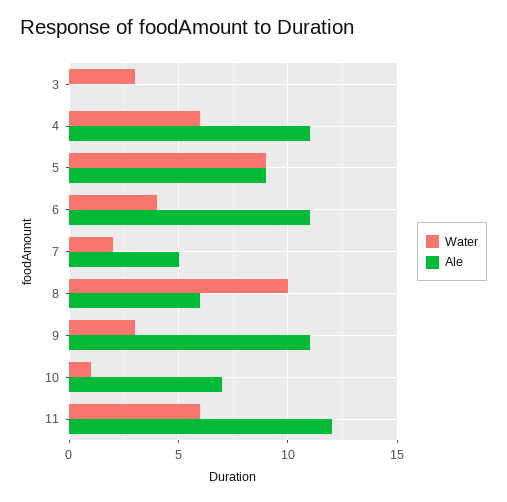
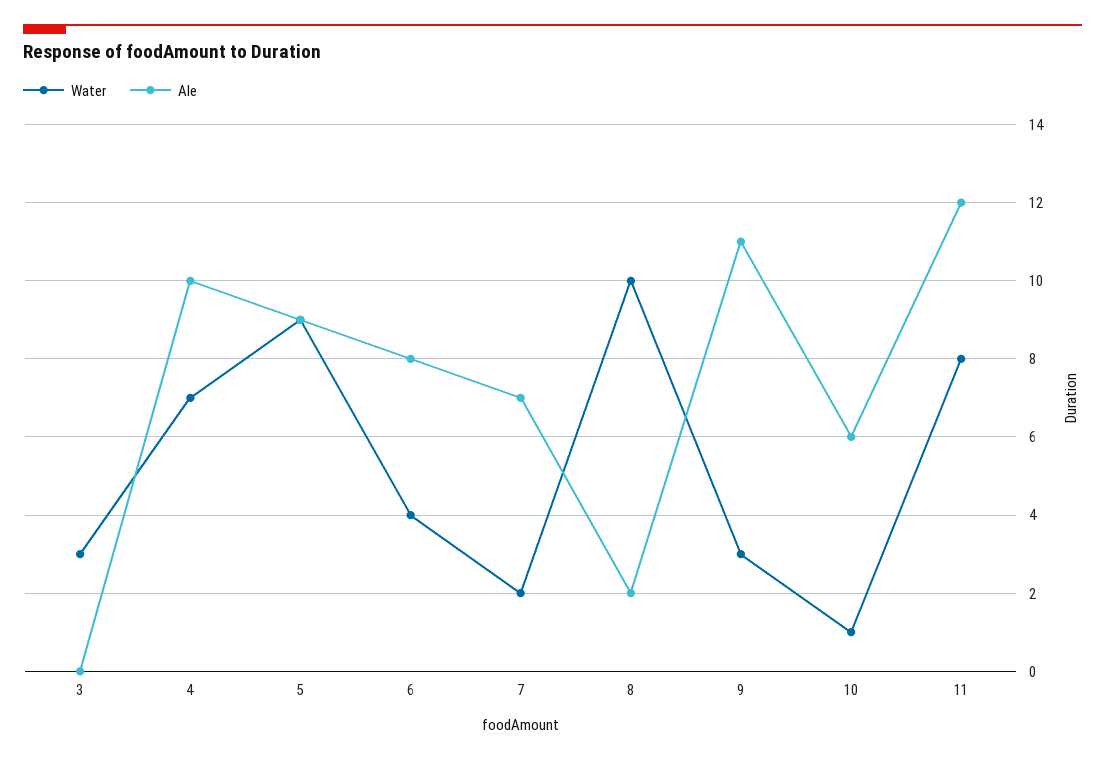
Water, 4: 6 -> 7
Ale, 4: 11 -> 10
Ale, 6: 11 -> 8
Ale, 7: 5 -> 7
Ale, 8: 6 -> 2
Ale, 10: 7 -> 6
Water, 11: 6 -> 8

